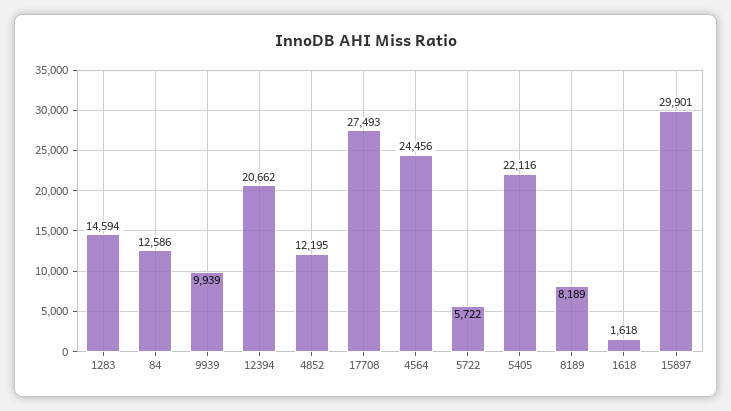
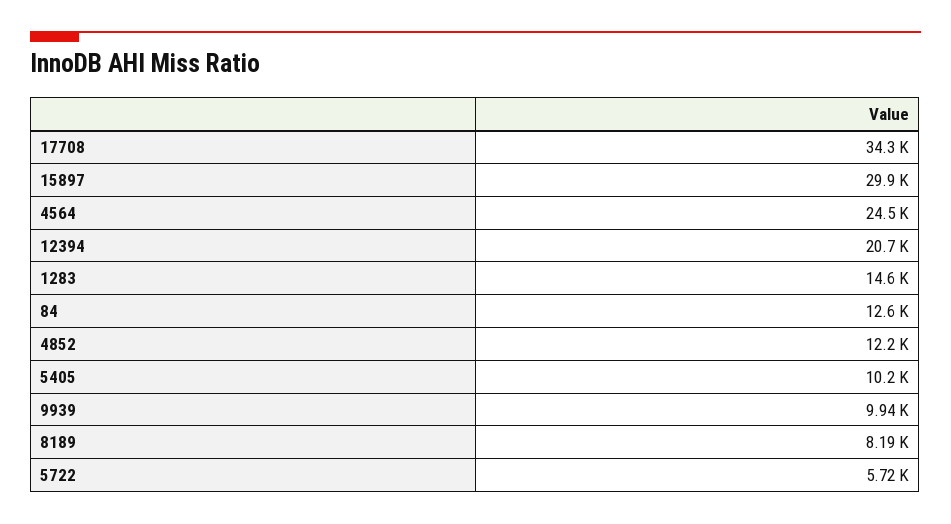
17708: 27493 -> 34300
5405: 22116 -> 10200
1618: 1618 -> none

